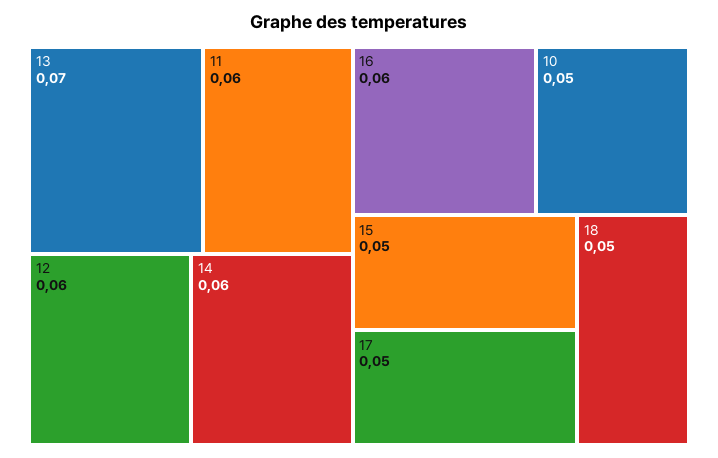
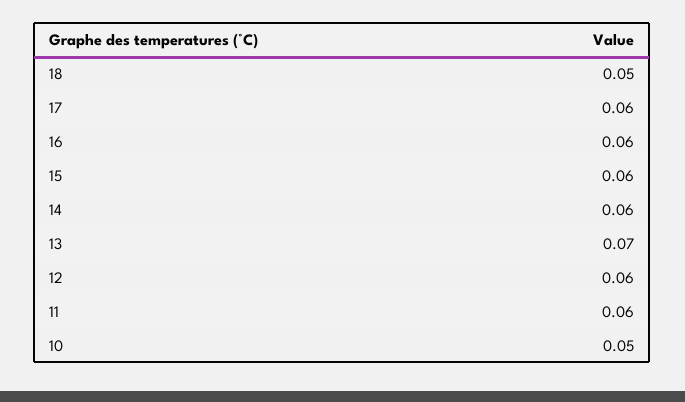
15: 0.05 -> 0.06
17: 0.05 -> 0.06

